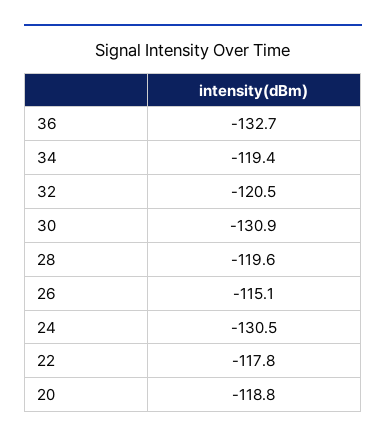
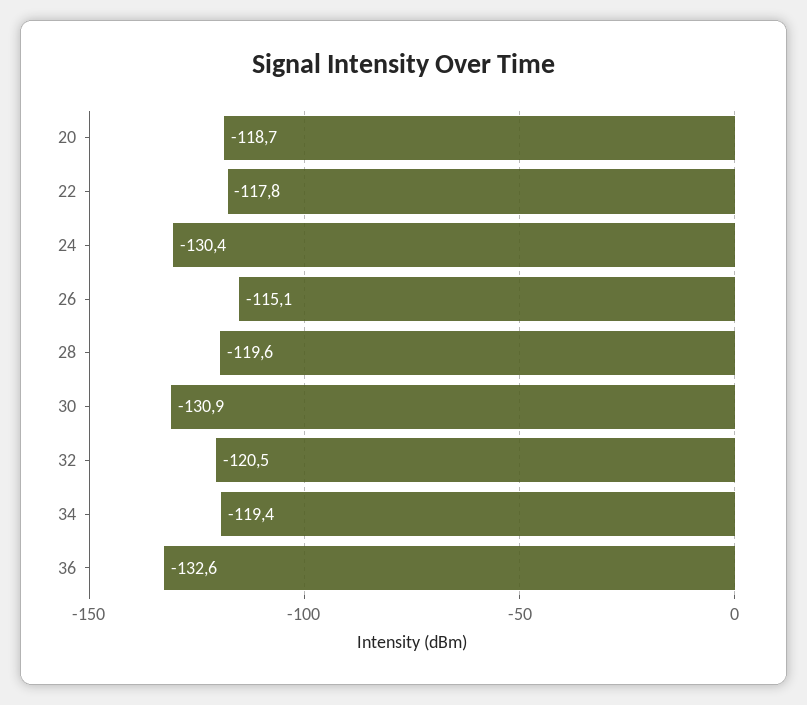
36: -132.7 -> -132.6
24: -130.5 -> -130.4
20: -118.8 -> -118.7

